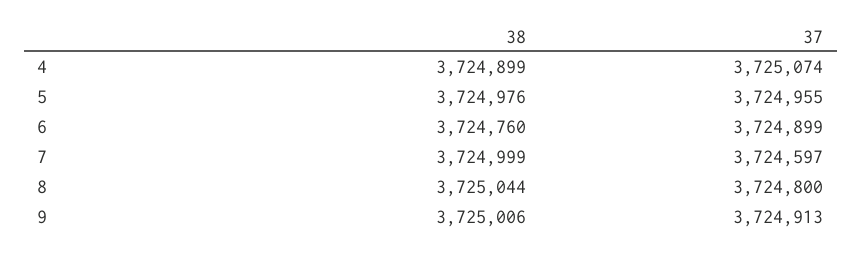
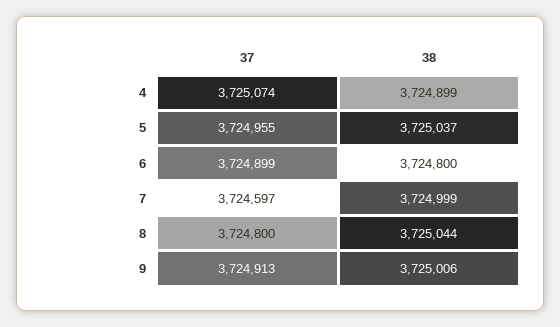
38, 5: 3724976 -> 3725037
38, 6: 3724760 -> 3724800

